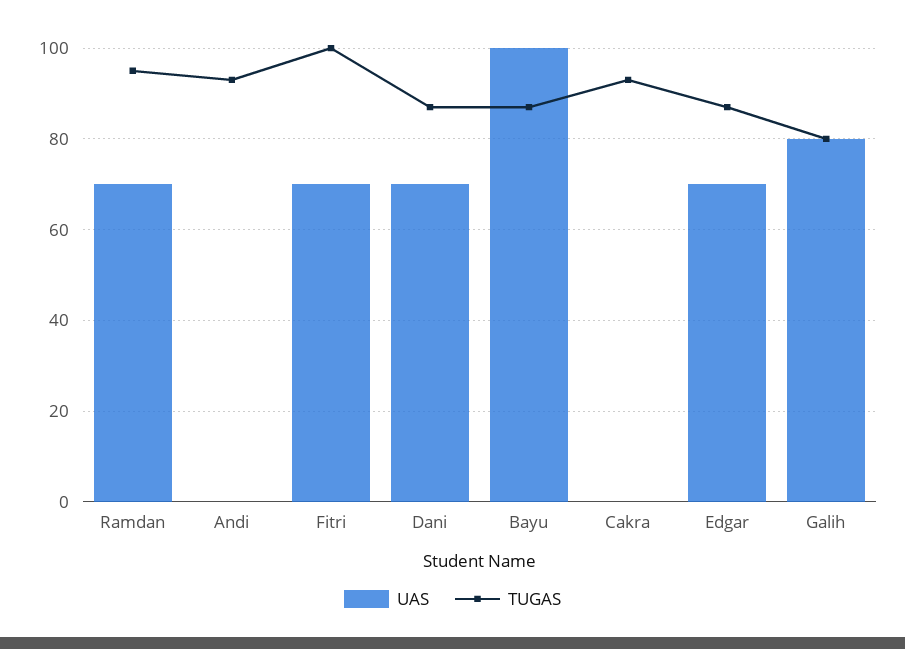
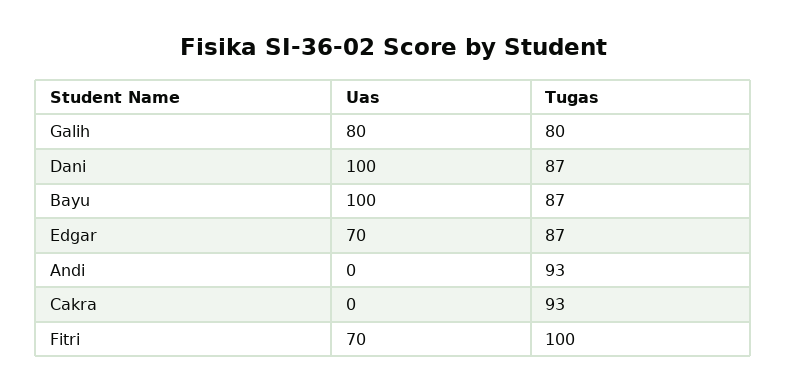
UAS, Ramdan: 70 -> none
TUGAS, Ramdan: 95 -> none
UAS, Dani: 70 -> 100

